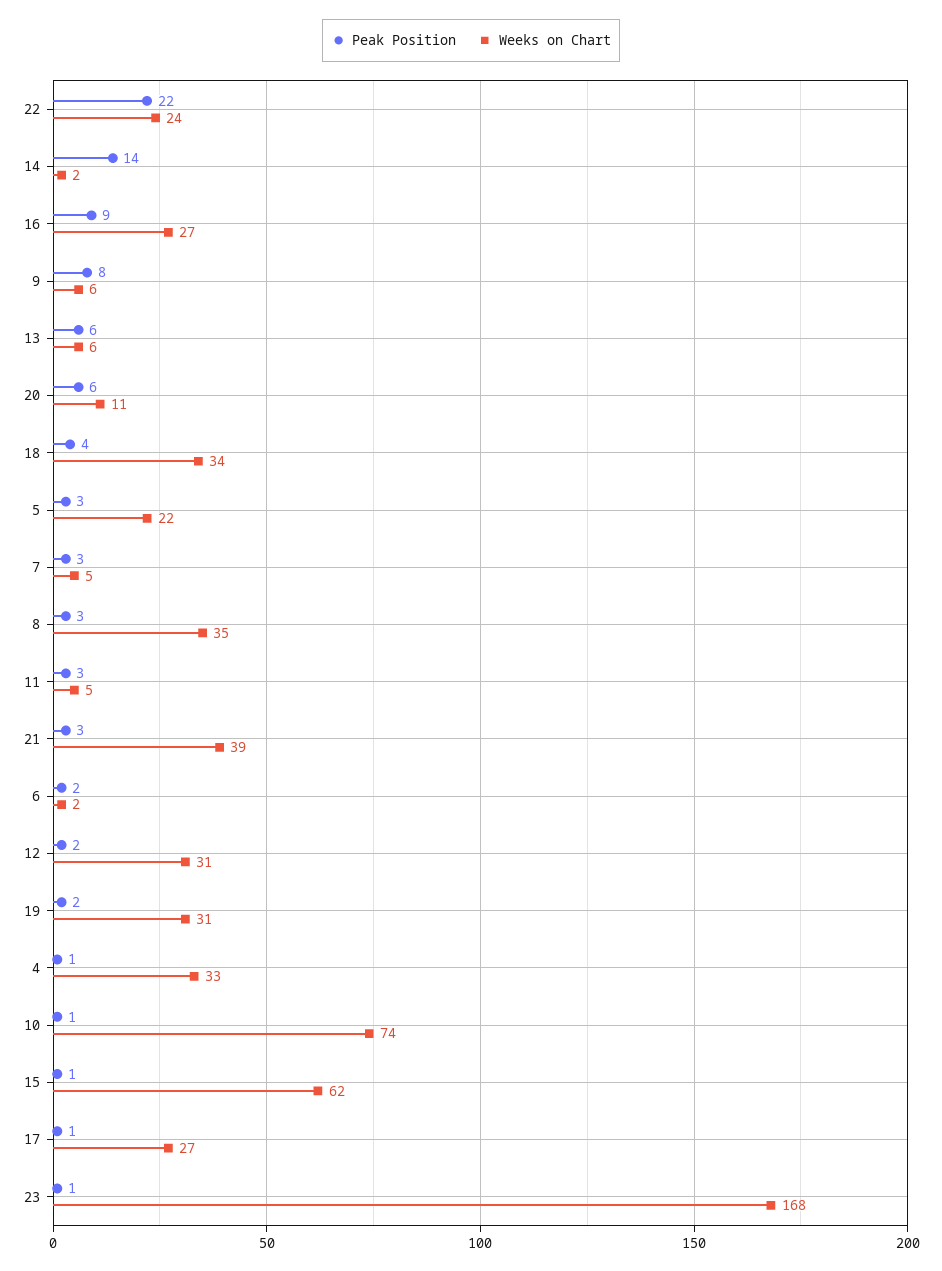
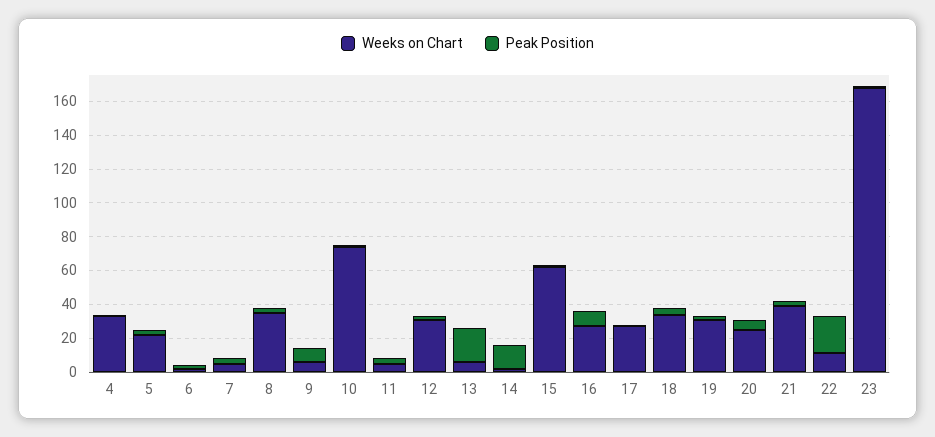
Weeks on Chart, 22: 24 -> 10
Peak Position, 13: 6 -> 20
Weeks on Chart, 20: 11 -> 25

